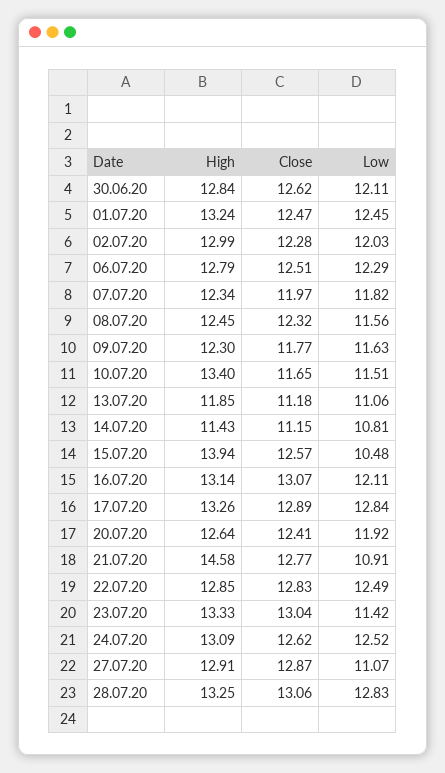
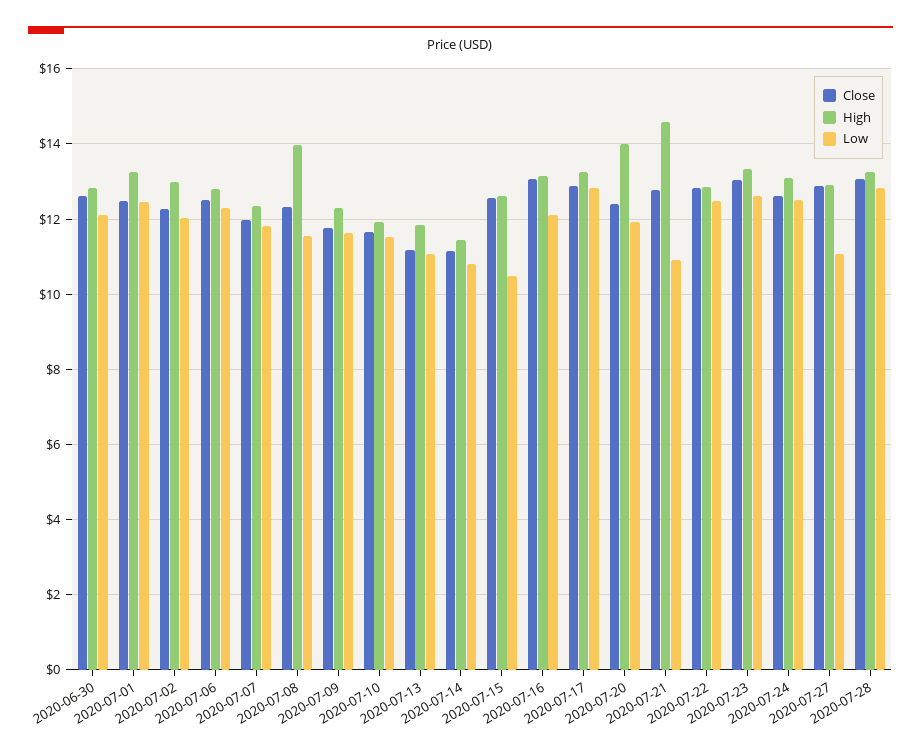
High, 08.07.20: 12.45 -> 14
High, 10.07.20: 13.4 -> 12
High, 15.07.20: 13.94 -> 12.6
High, 20.07.20: 12.64 -> 14
Low, 23.07.20: 11.42 -> 12.6

